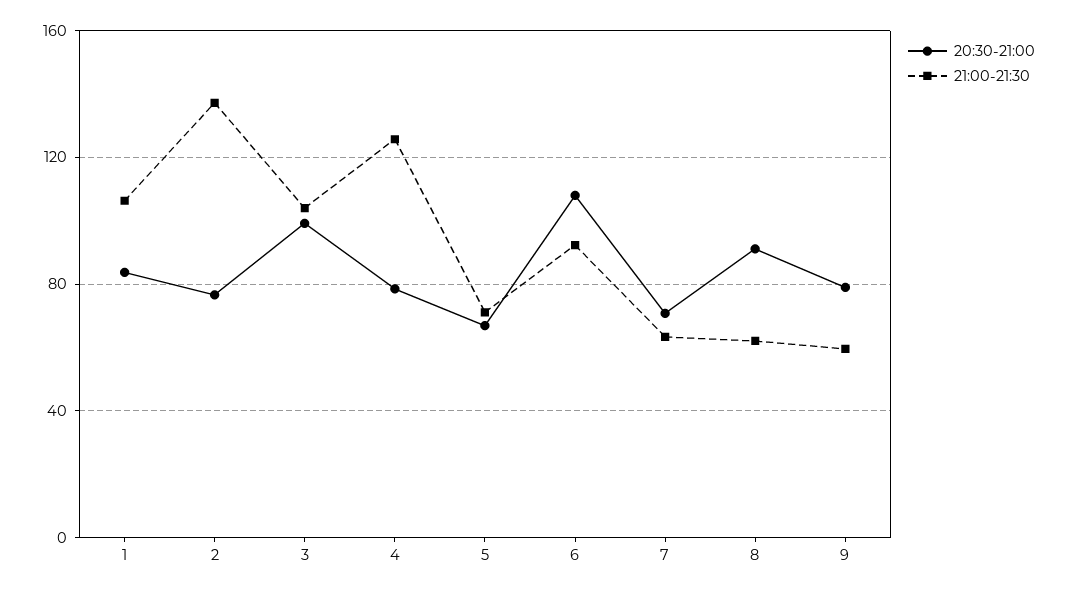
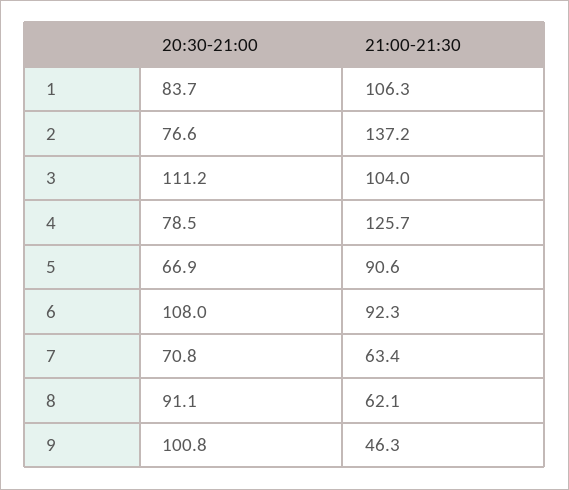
20:30-21:00, 3: 100 -> 111.2
21:00-21:30, 5: 70 -> 90.6
20:30-21:00, 9: 80 -> 100.8
21:00-21:30, 9: 60 -> 46.3

